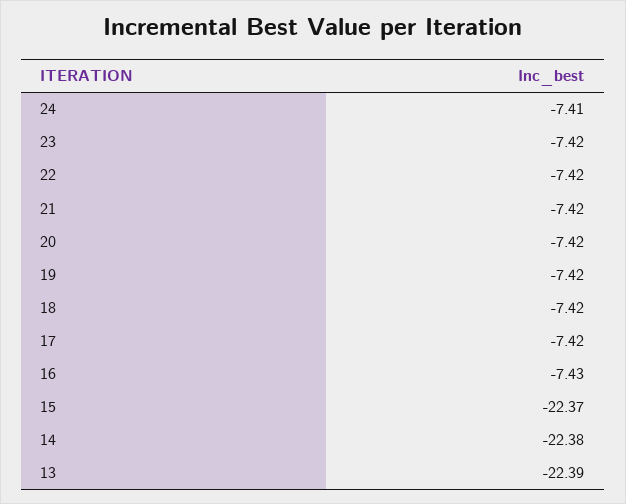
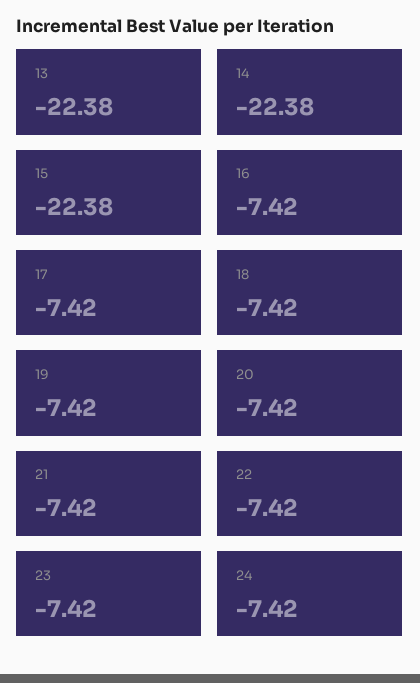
24: -7.41 -> -7.42
16: -7.43 -> -7.42
15: -22.37 -> -22.38
13: -22.39 -> -22.38

